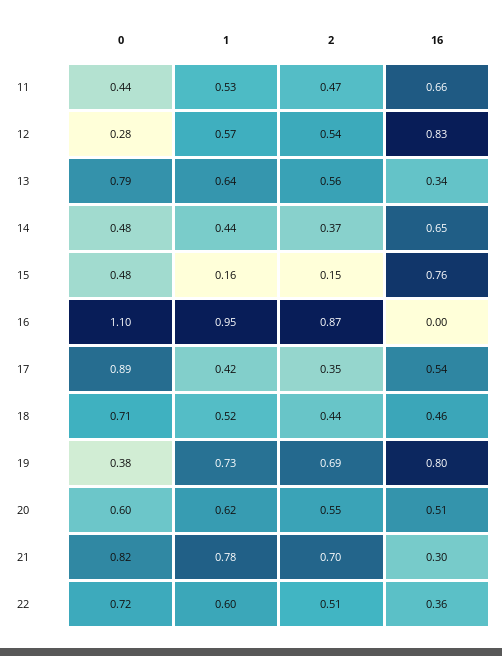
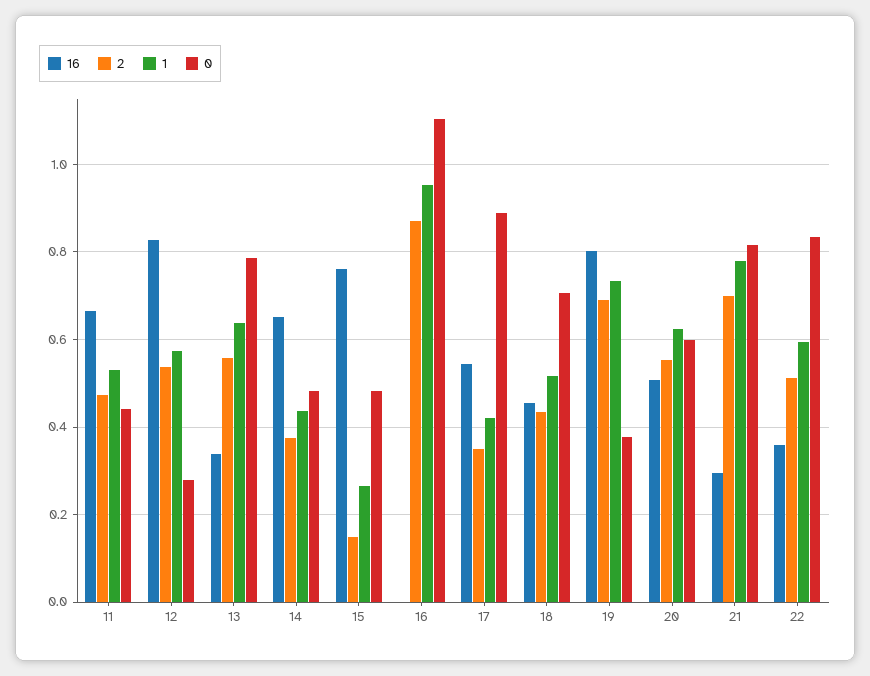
1, 15: 0.16 -> 0.26
0, 22: 0.72 -> 0.84

